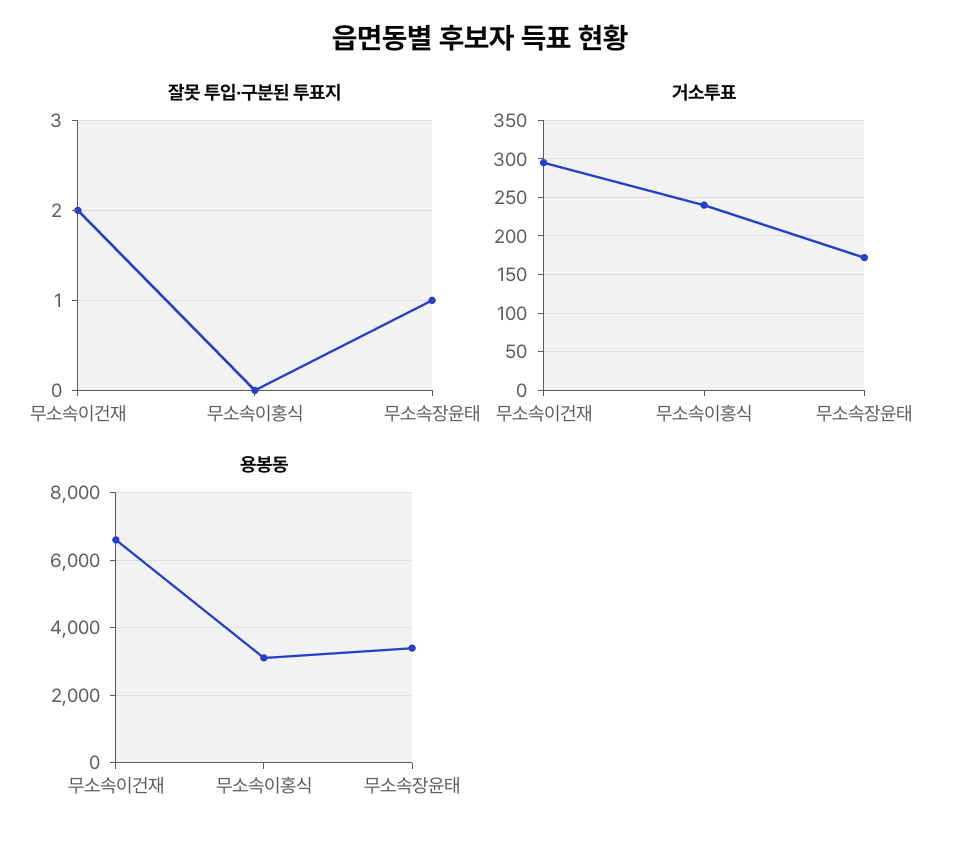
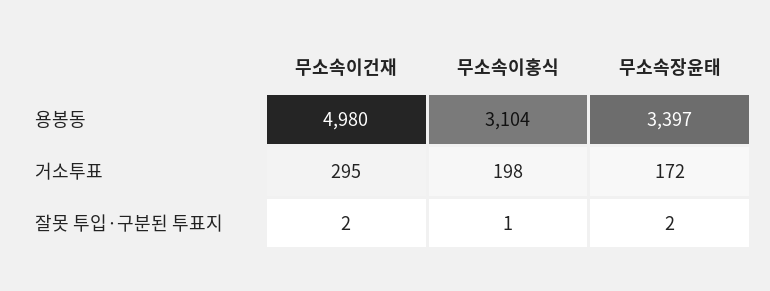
잘못 투입·구분된 투표지, 무소속이홍식: 0 -> 1
잘못 투입·구분된 투표지, 무소속장윤태: 1 -> 2
거소투표, 무소속이홍식: 240 -> 198
용봉동, 무소속이건재: 6600 -> 4980

